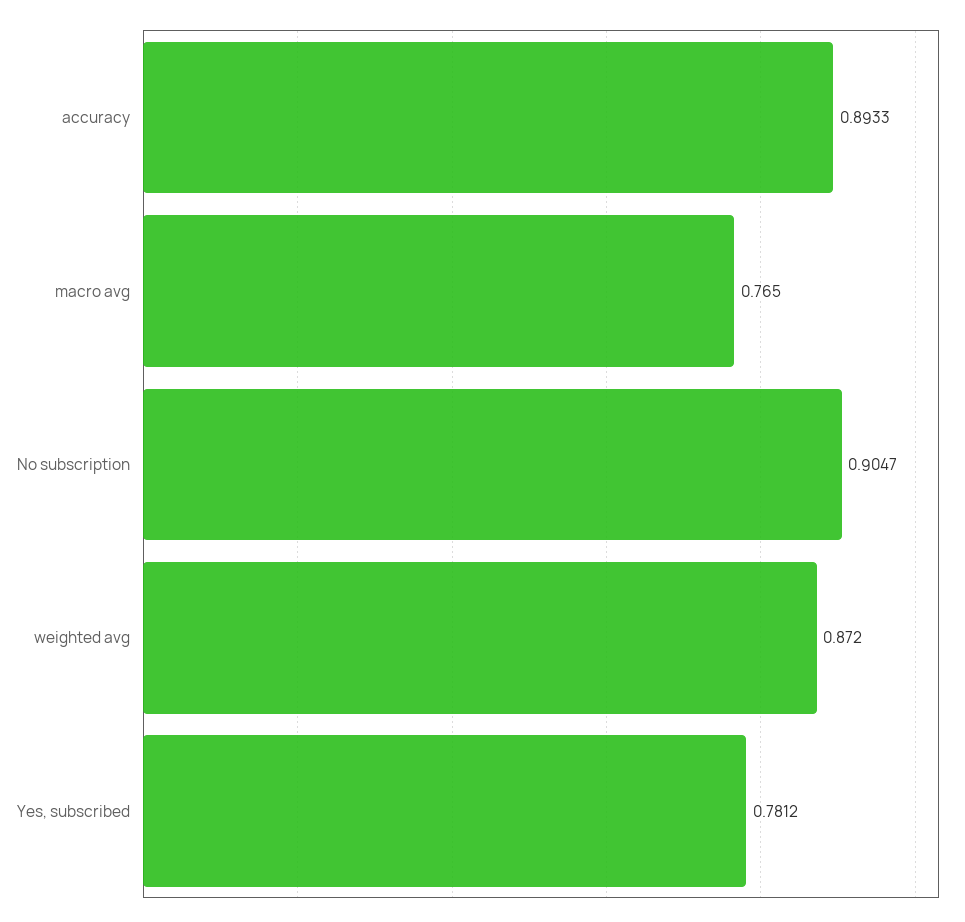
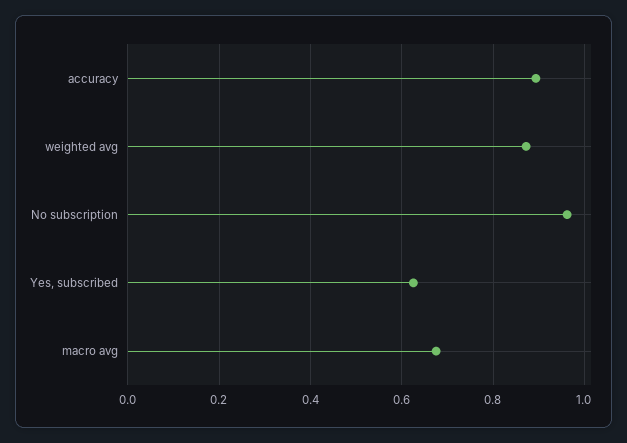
macro avg: 0.765 -> 0.68
No subscription: 0.9047 -> 0.96
Yes, subscribed: 0.7812 -> 0.62

